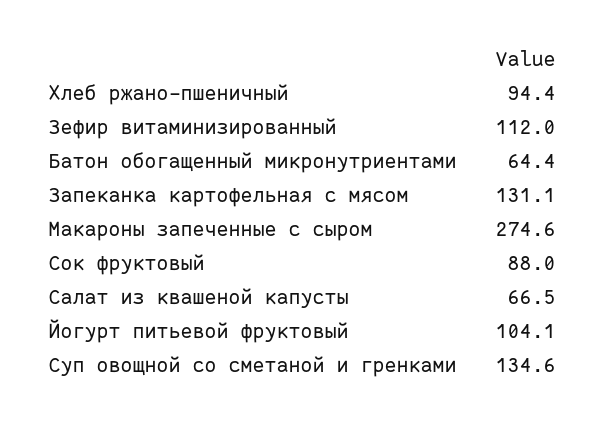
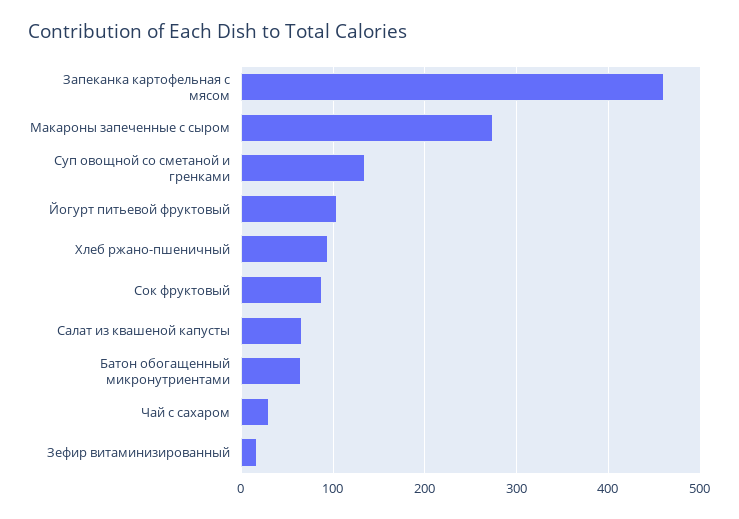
Зефир витаминизированный: 112 -> 20
Запеканка картофельная с мясом: 131.1 -> 460
Чай с сахаром: none -> 30

